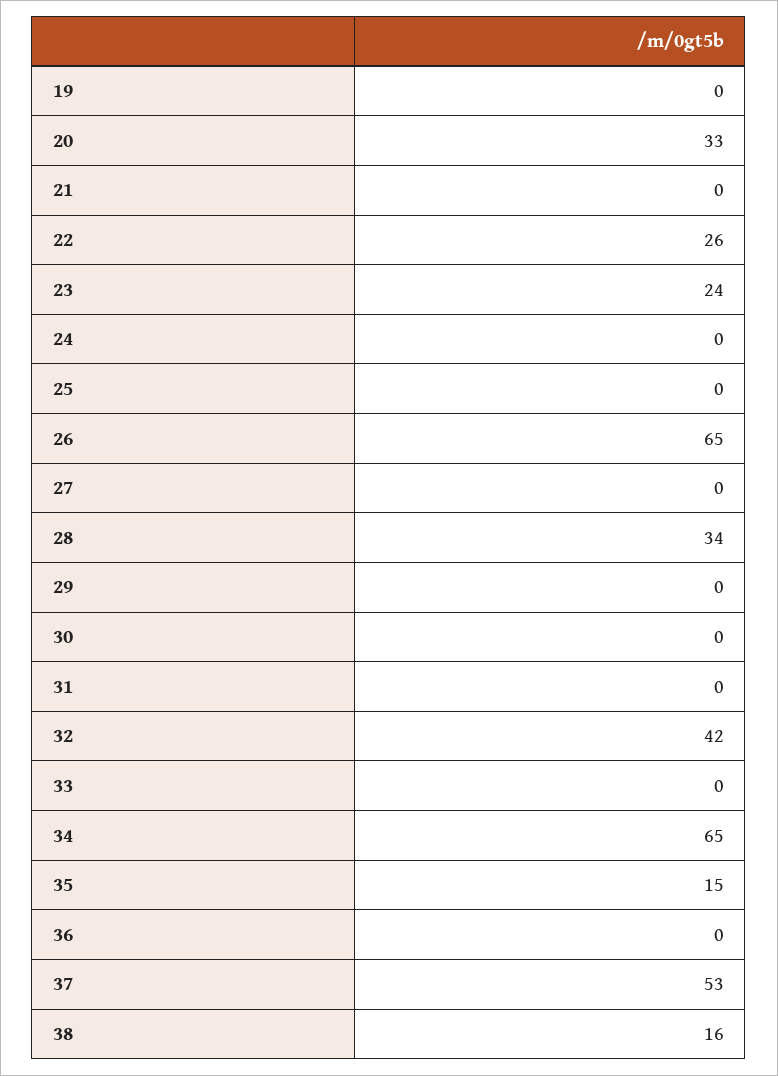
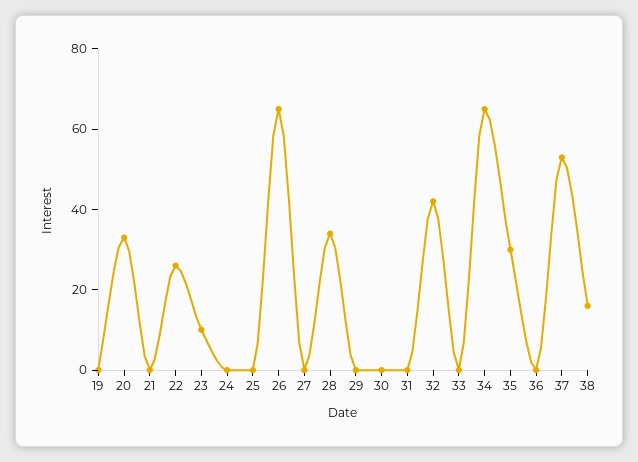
23: 24 -> 10
35: 15 -> 30

